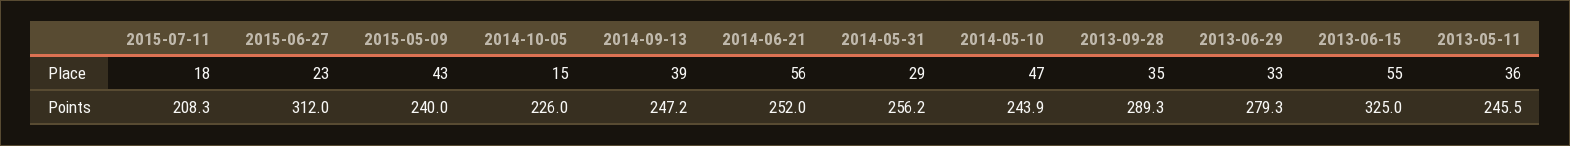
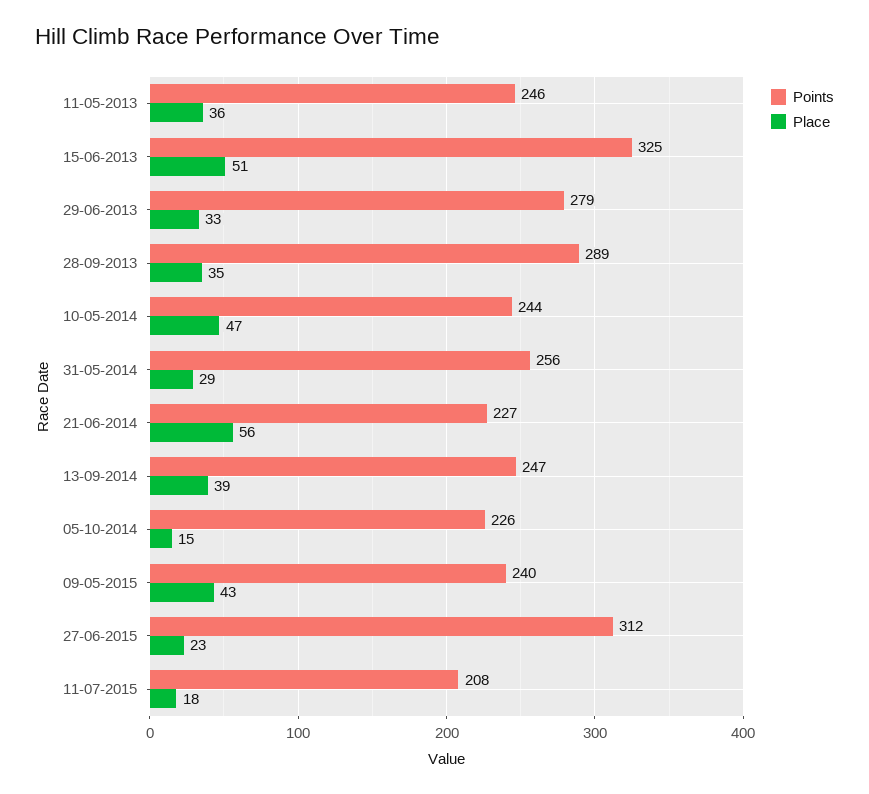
Place, 2013-06-15: 55 -> 51
Points, 2014-06-21: 252 -> 227

